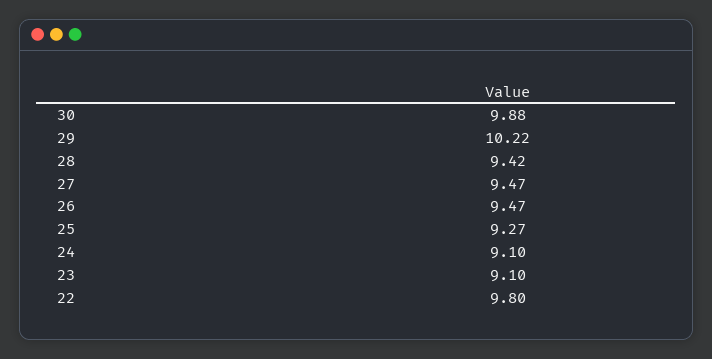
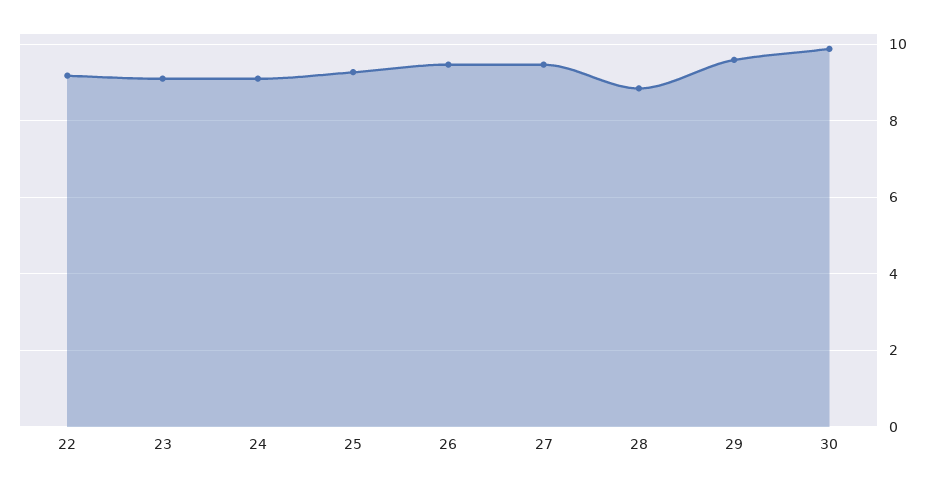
29: 10.22 -> 9.6
28: 9.42 -> 8.8
22: 9.8 -> 9.2

